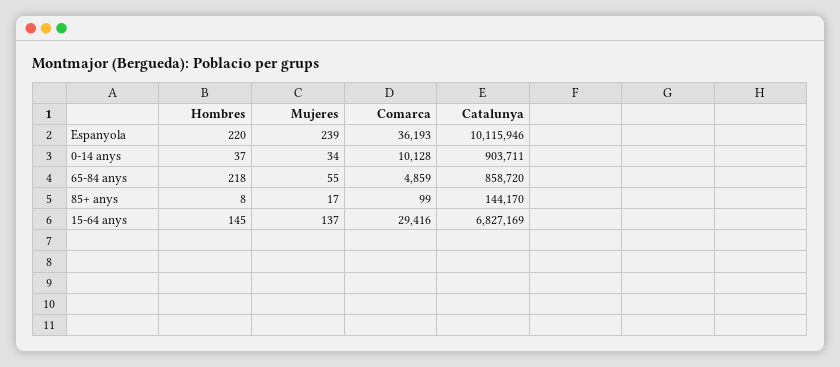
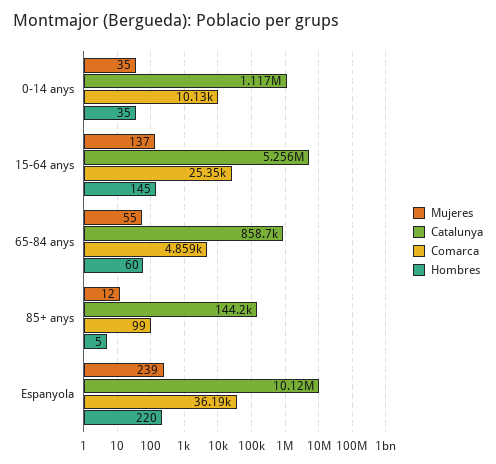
Hombres, 0-14 anys: 37 -> 35
Mujeres, 0-14 anys: 34 -> 35
Catalunya, 0-14 anys: 903711 -> 1117000
Hombres, 65-84 anys: 218 -> 60
Hombres, 85+ anys: 8 -> 5
Mujeres, 85+ anys: 17 -> 12
Comarca, 15-64 anys: 29416 -> 25350
Catalunya, 15-64 anys: 6827169 -> 5256000

